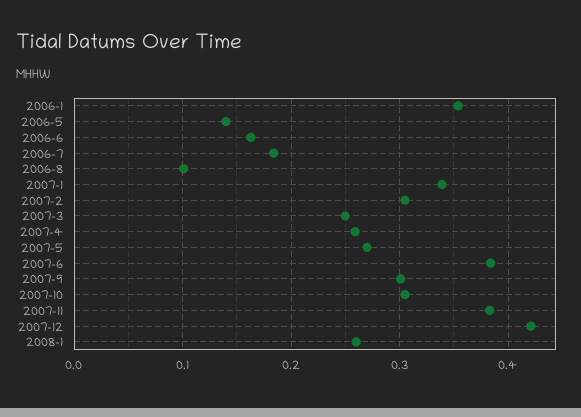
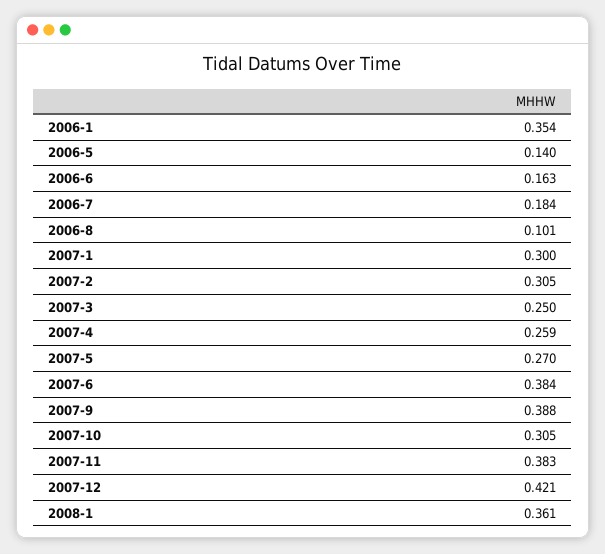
2007-1: 0.34 -> 0.3
2007-9: 0.3 -> 0.388
2008-1: 0.26 -> 0.361

